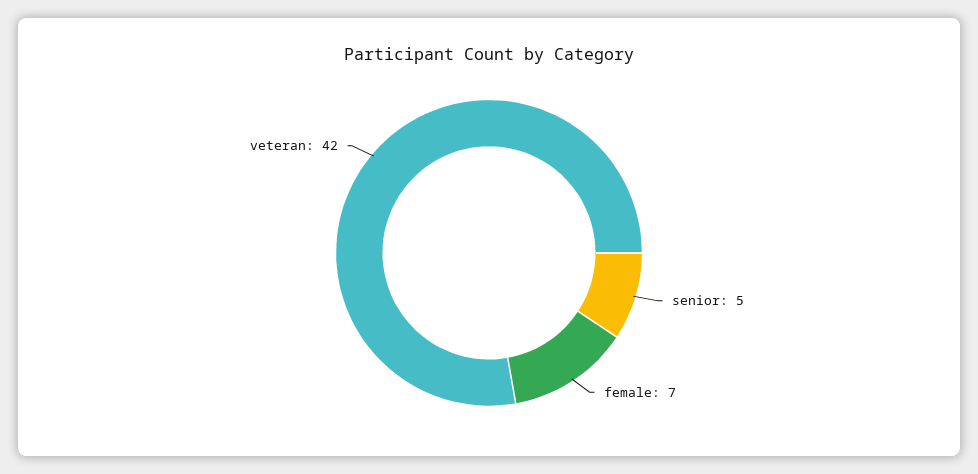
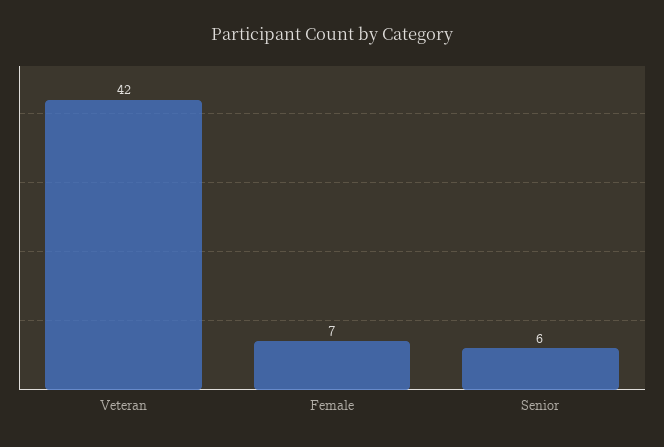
senior: 5 -> 6

